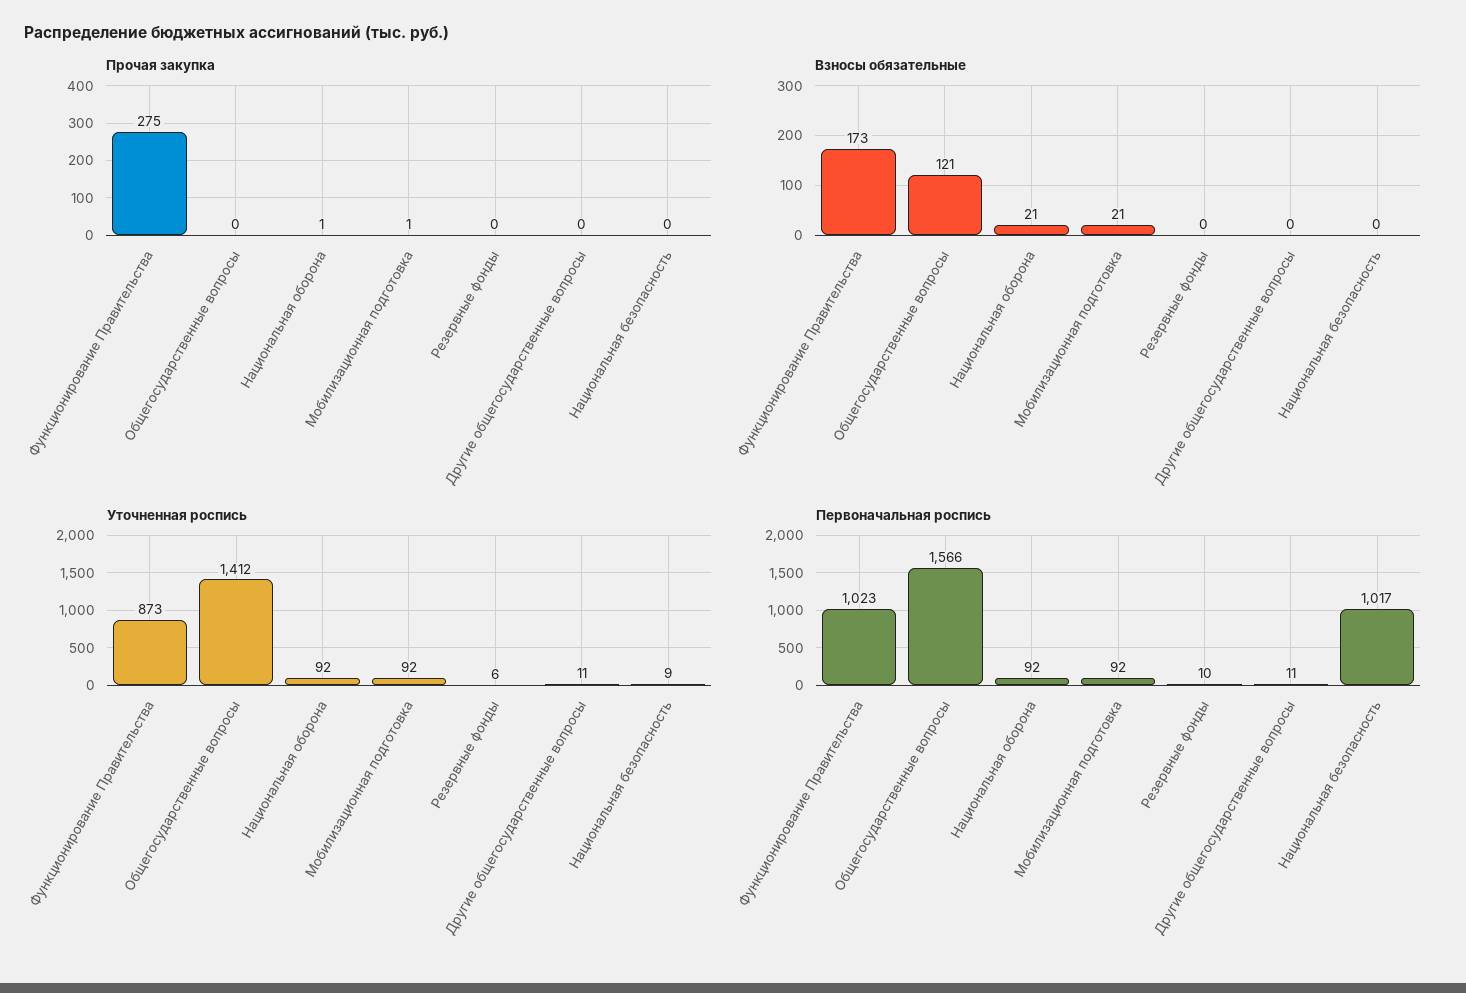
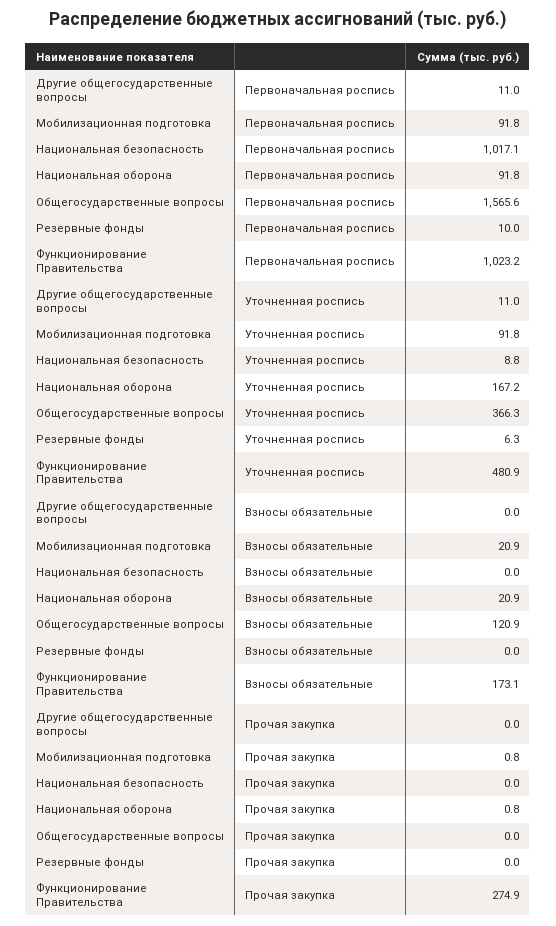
Уточненная роспись, Функционирование Правительства: 873 -> 480.9
Уточненная роспись, Общегосударственные вопросы: 1412 -> 366.3
Уточненная роспись, Национальная оборона: 92 -> 167.2

